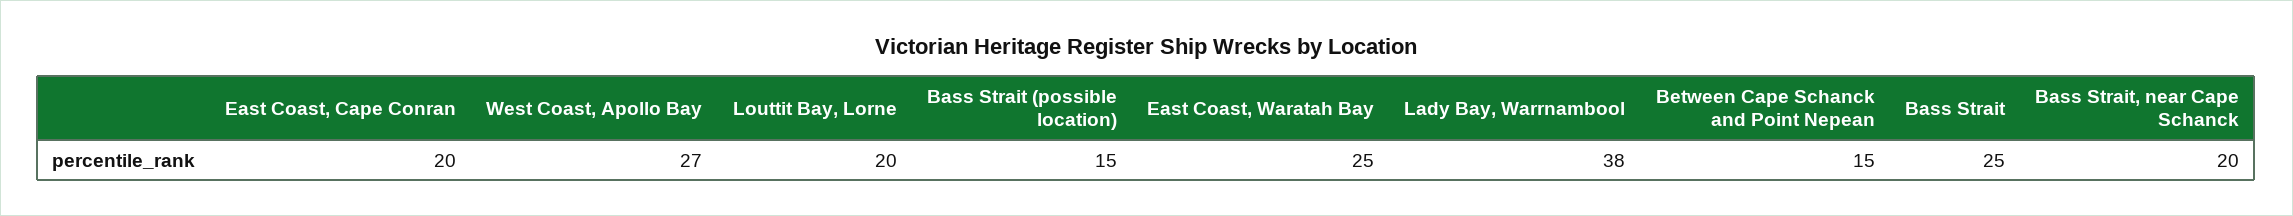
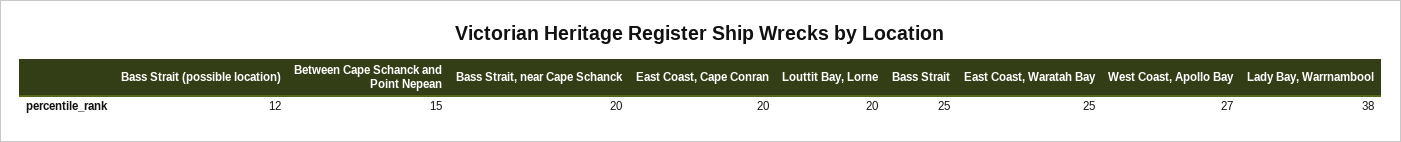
Bass Strait (possible location): 15 -> 12

